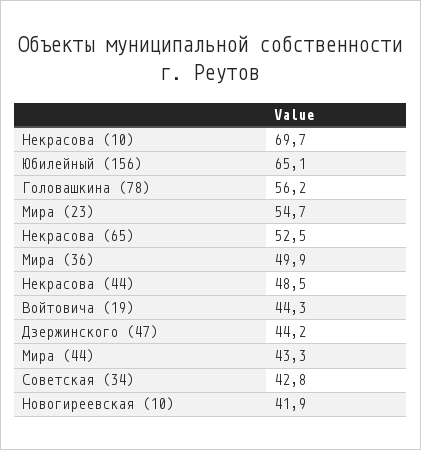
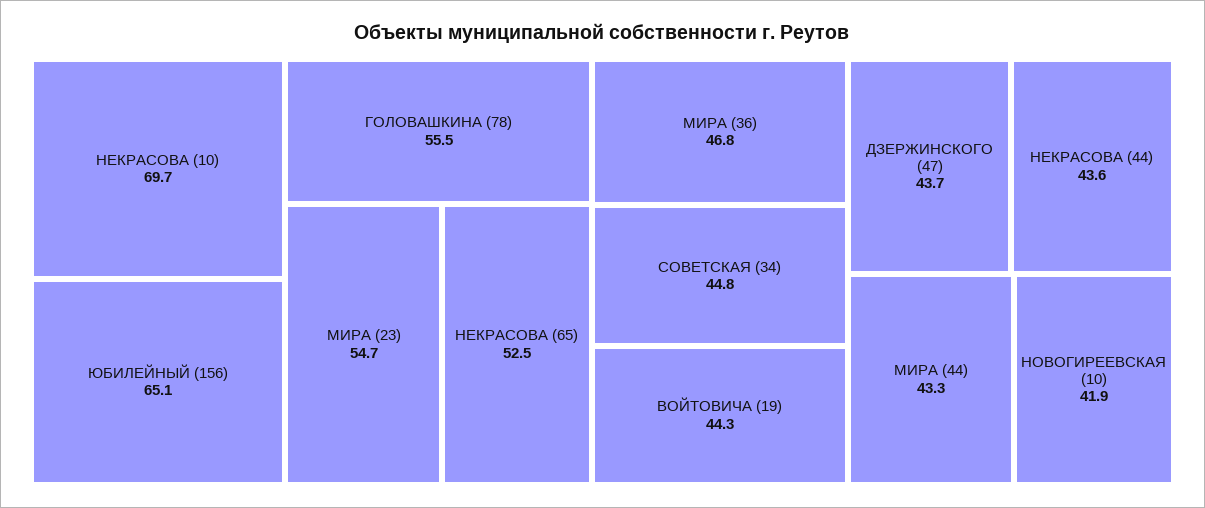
Головашкина (78): 56.2 -> 55.5
Мира (36): 49.9 -> 46.8
Некрасова (44): 48.5 -> 43.6
Дзержинского (47): 44.2 -> 43.7
Советская (34): 42.8 -> 44.8

